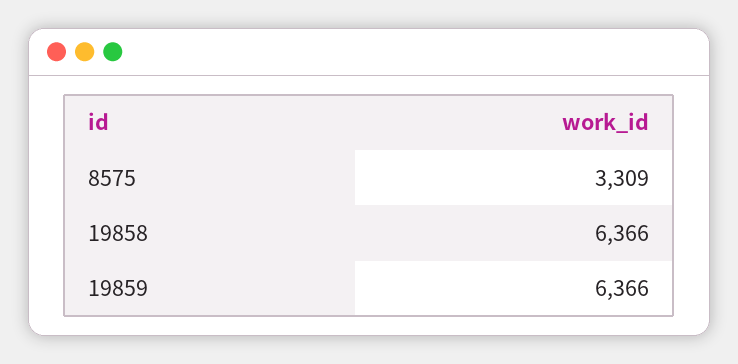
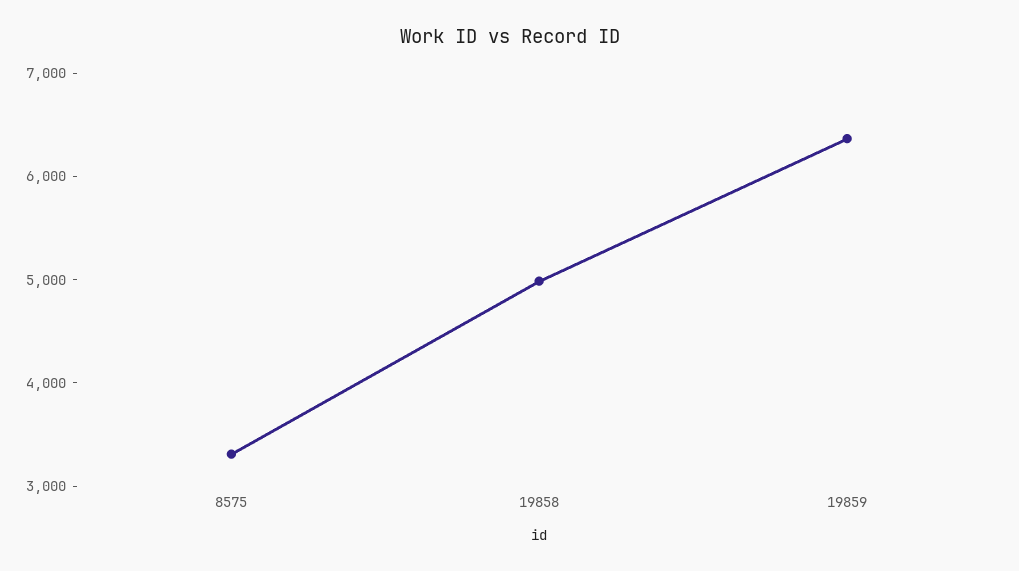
19858: 6366 -> 5000

